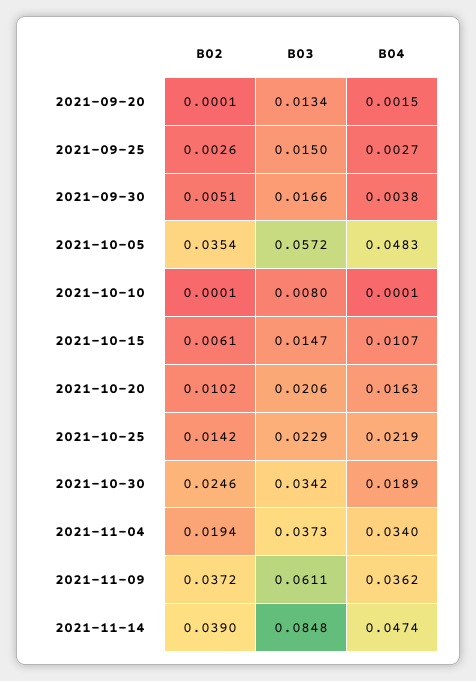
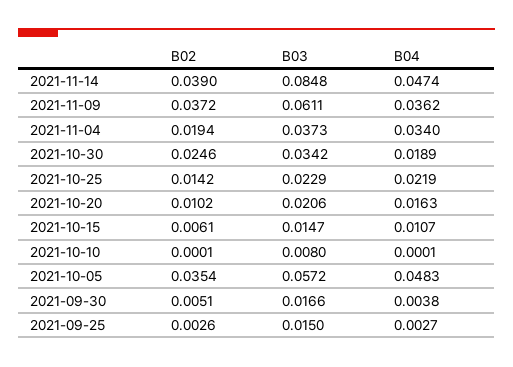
B02, 2021-09-20: 0.0001 -> none
B03, 2021-09-20: 0.0134 -> none
B04, 2021-09-20: 0.0015 -> none

